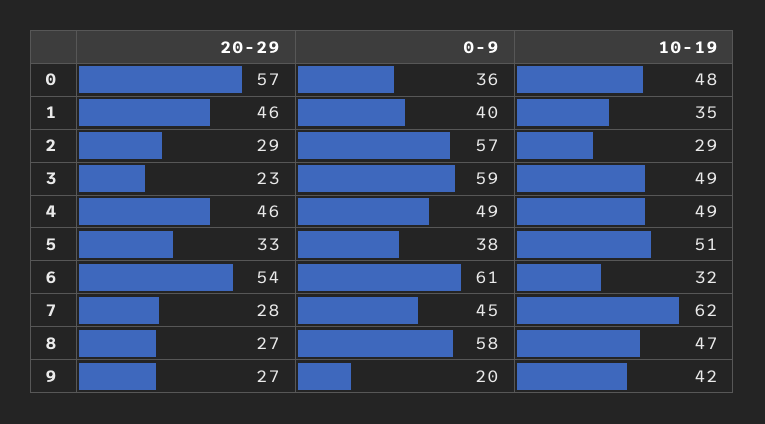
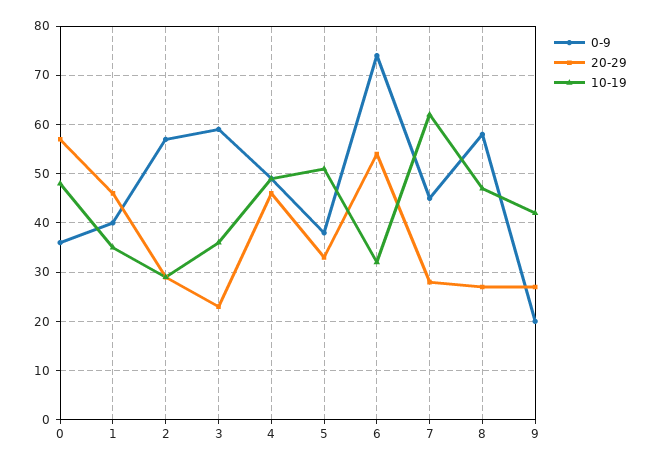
10-19, 3: 49 -> 35
0-9, 6: 61 -> 75

